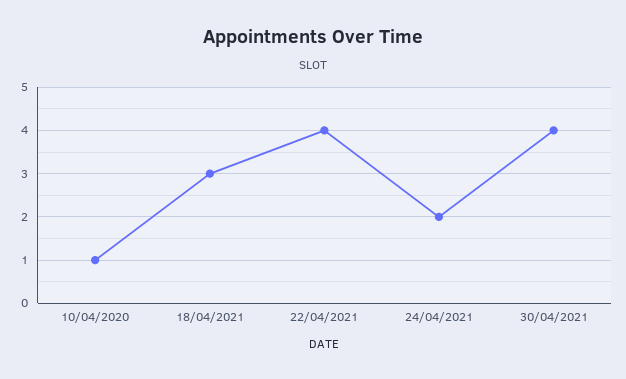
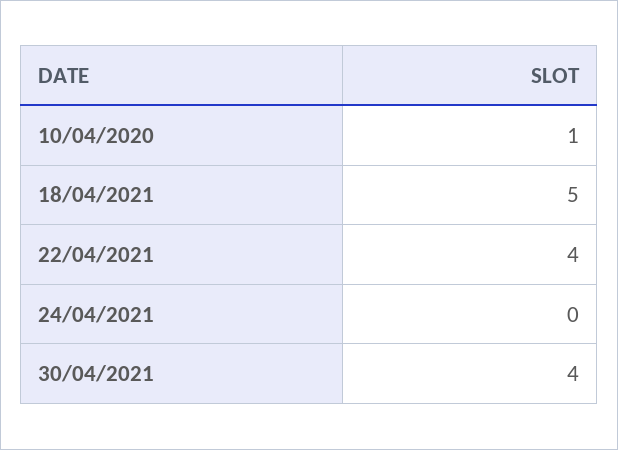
18/04/2021: 3 -> 5
24/04/2021: 2 -> 0

